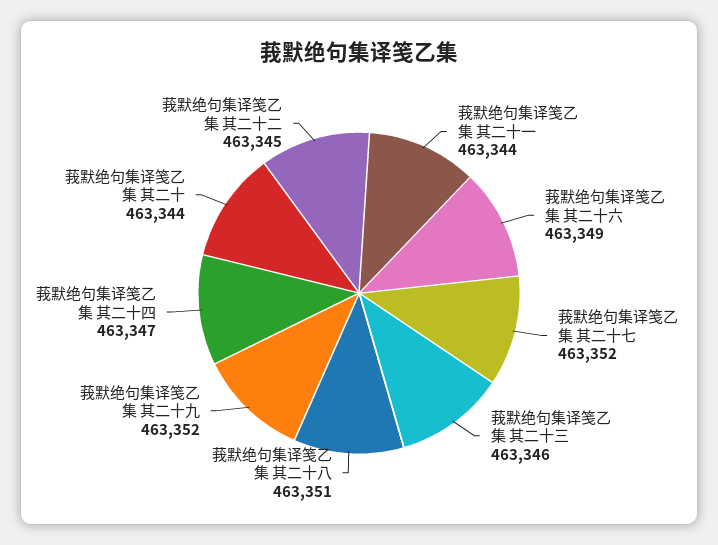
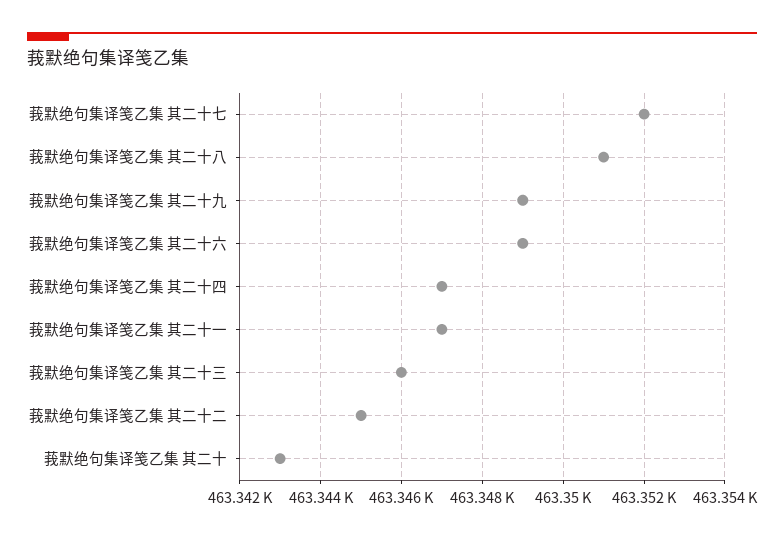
莪默绝句集译笺乙集 其二十一: 463344 -> 463347
莪默绝句集译笺乙集 其二十九: 463352 -> 463349
莪默绝句集译笺乙集 其二十: 463344 -> 463343

